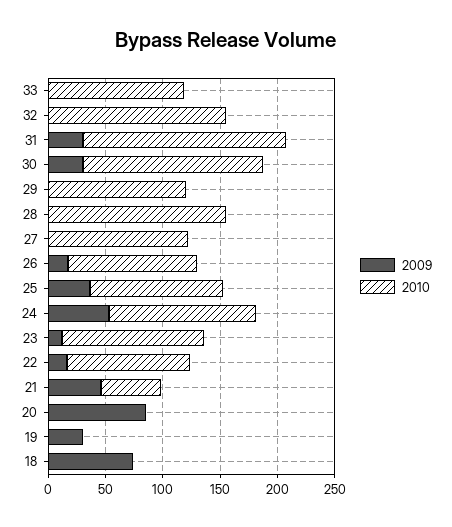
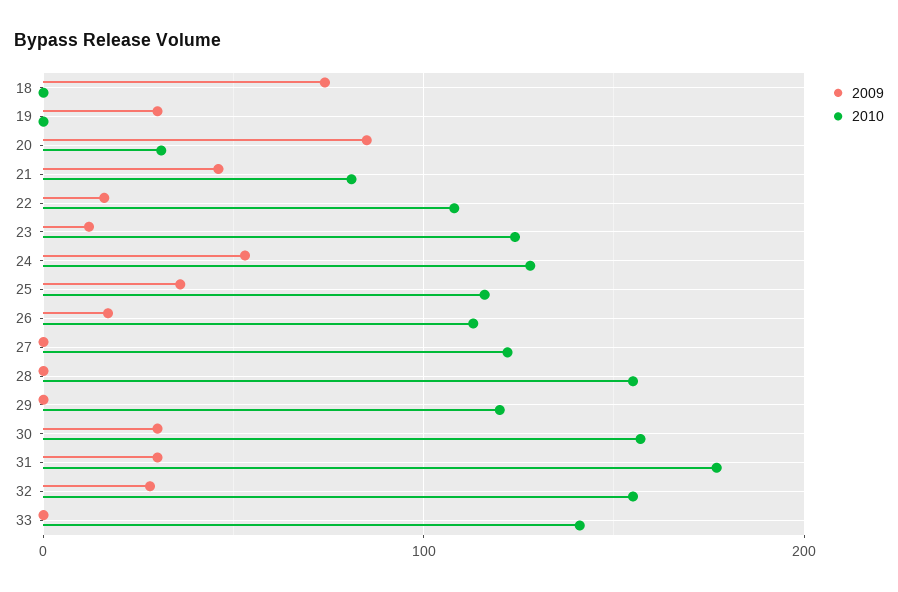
2010, 33: 120 -> 140
2009, 32: 0 -> 30
2010, 21: 50 -> 80
2010, 20: 0 -> 30

